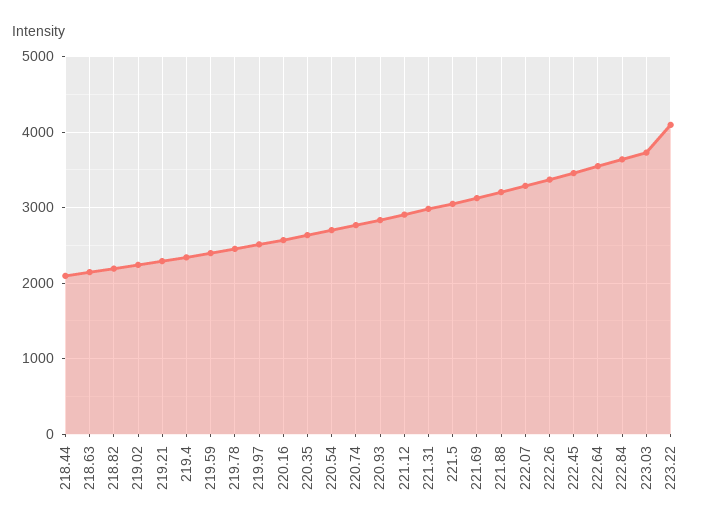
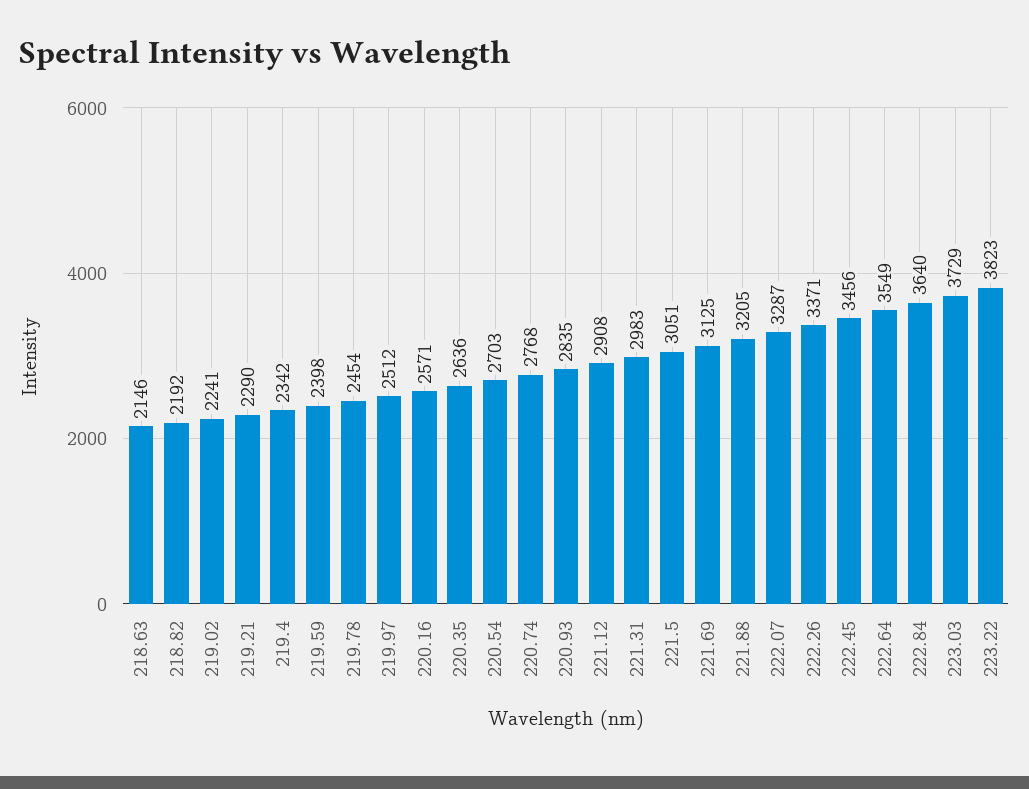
218.44: 2100 -> none
223.22: 4100 -> 3823

